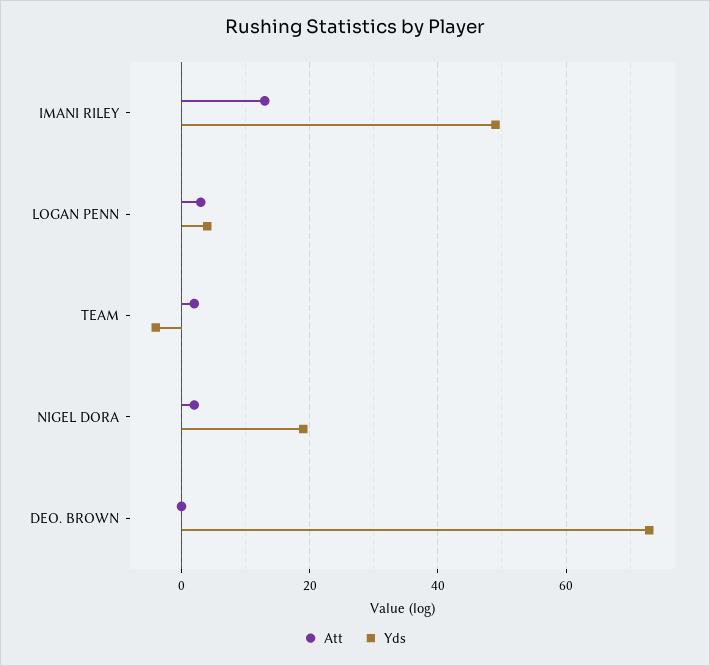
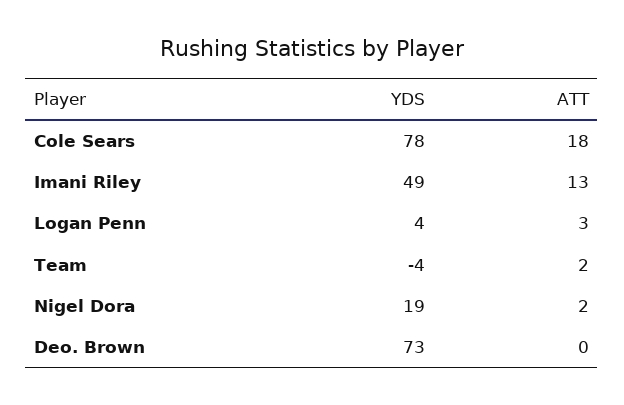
Yds, Cole Sears: none -> 78
Att, Cole Sears: none -> 18

